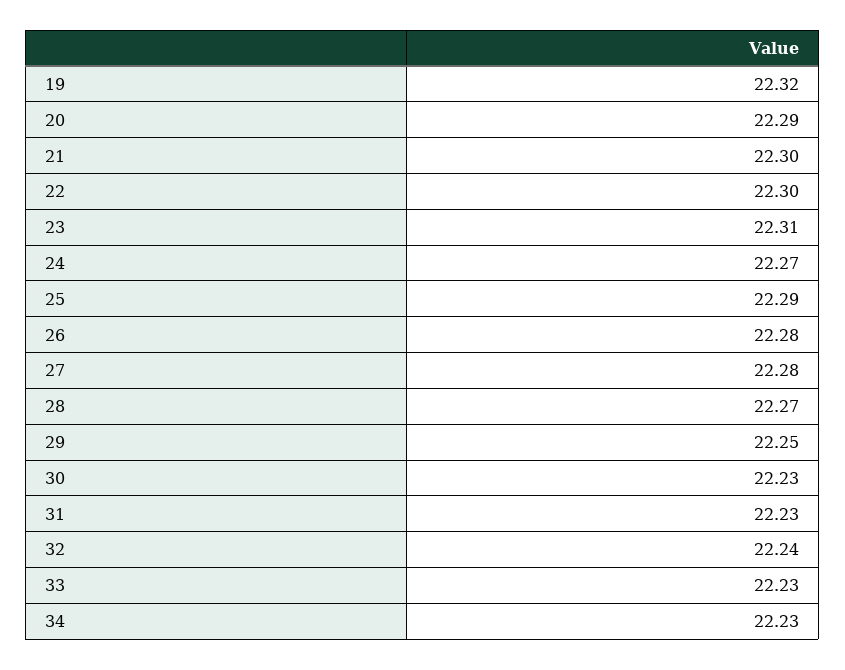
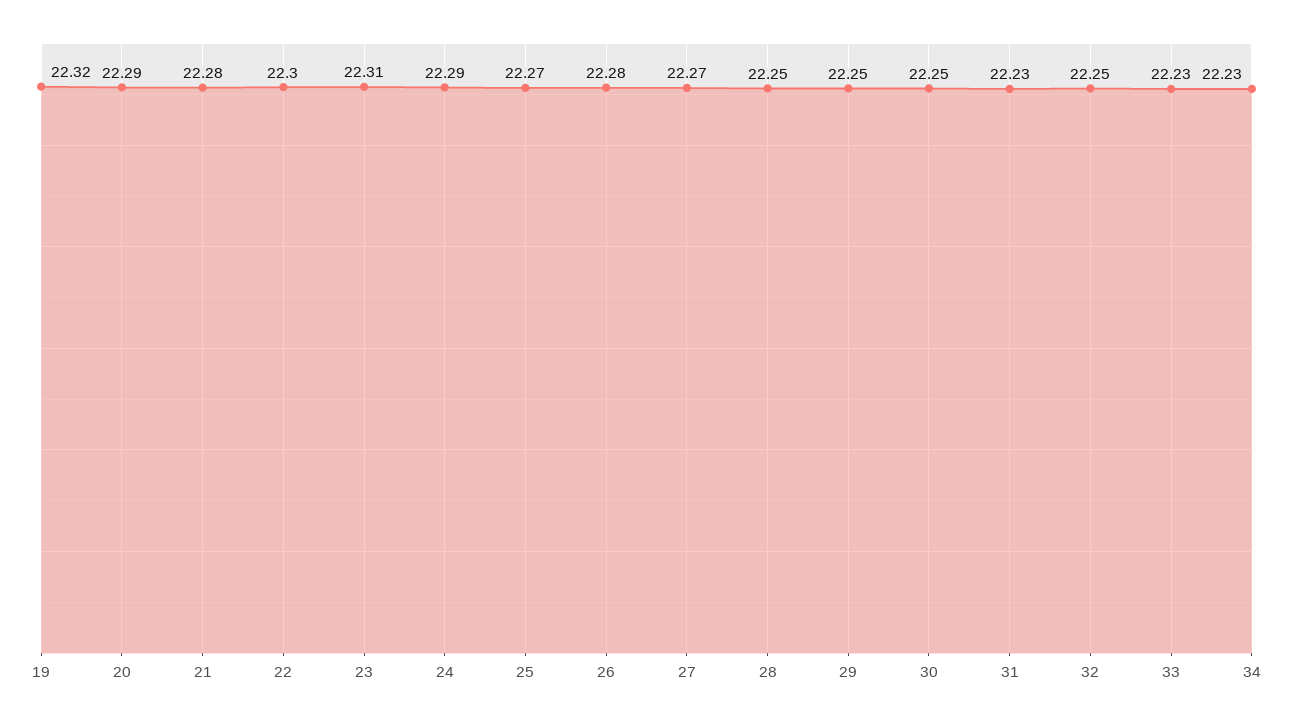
21: 22.3 -> 22.28
24: 22.27 -> 22.29
25: 22.29 -> 22.27
27: 22.28 -> 22.27
28: 22.27 -> 22.25
30: 22.23 -> 22.25
32: 22.24 -> 22.25

